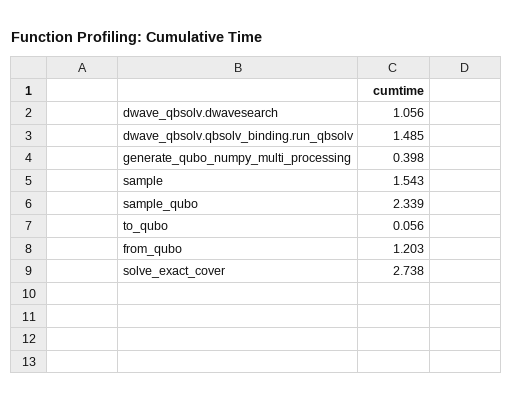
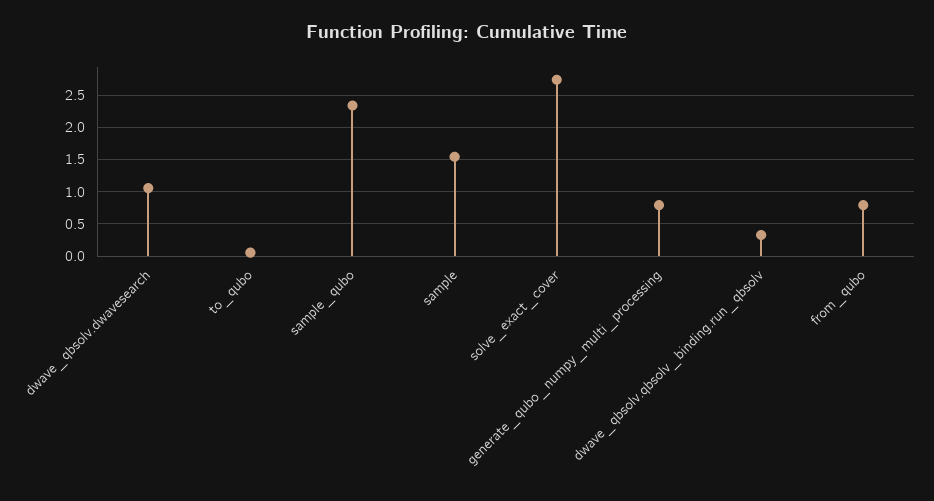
dwave_qbsolv.qbsolv_binding.run_qbsolv: 1.485 -> 0.3
generate_qubo_numpy_multi_processing: 0.398 -> 0.8
from_qubo: 1.203 -> 0.8

